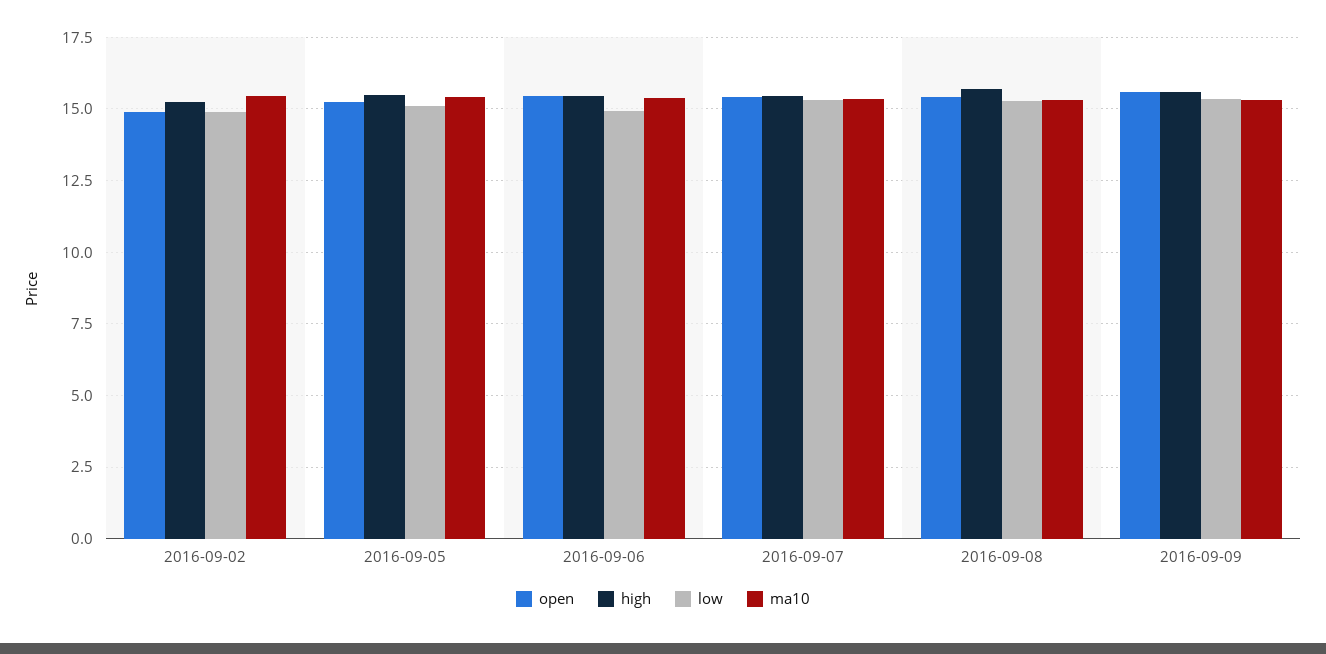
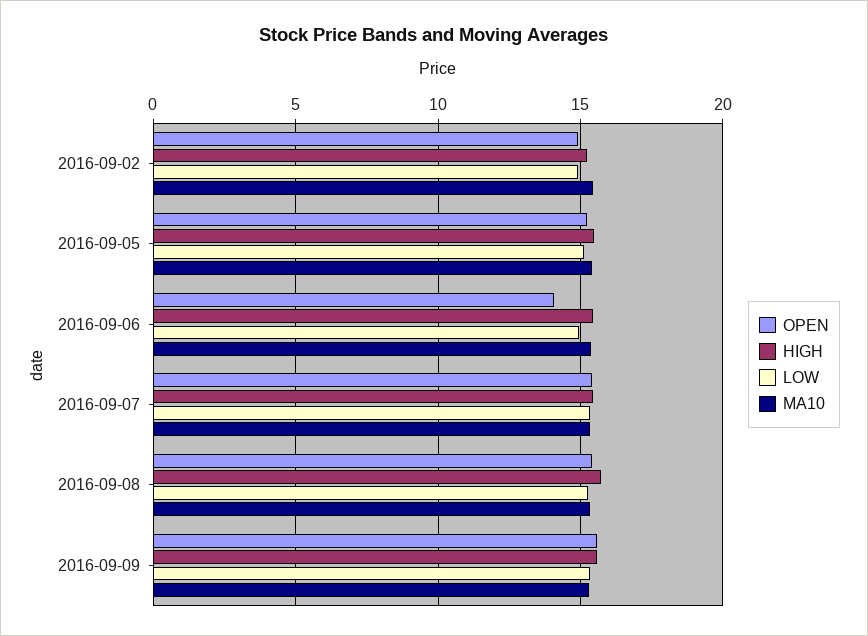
open, 2016-09-06: 15.5 -> 14

